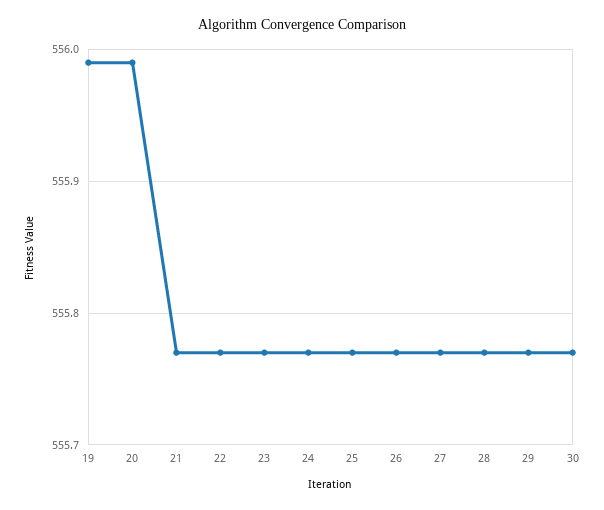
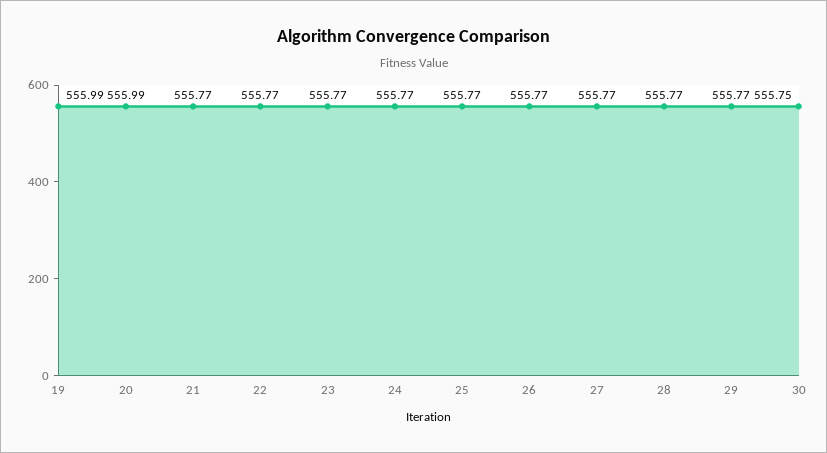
30: 555.77 -> 555.75

